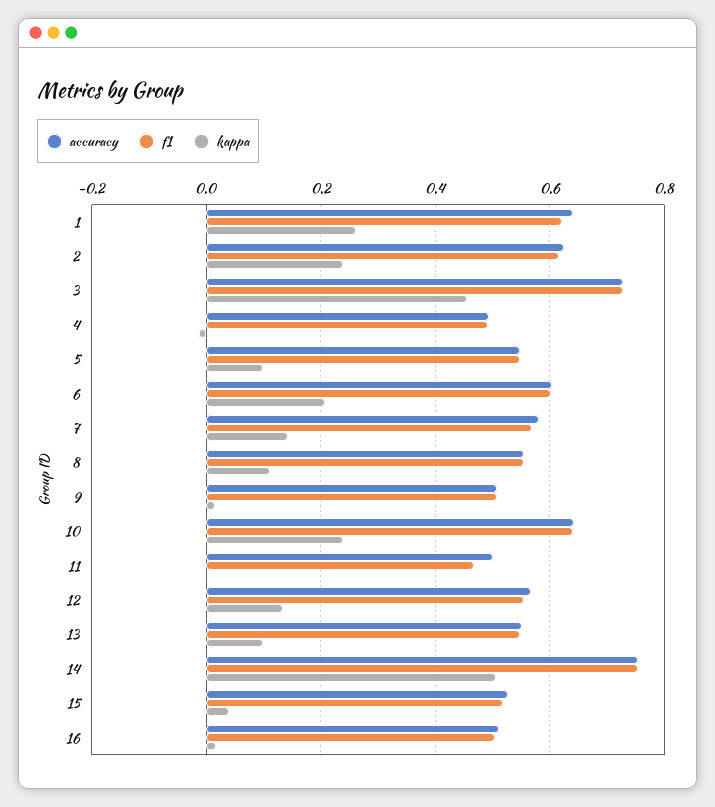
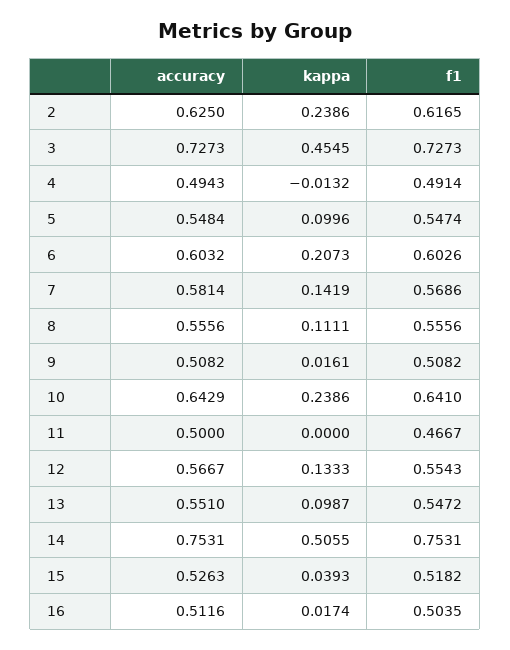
accuracy, 1: 0.64 -> none
f1, 1: 0.62 -> none
kappa, 1: 0.26 -> none

